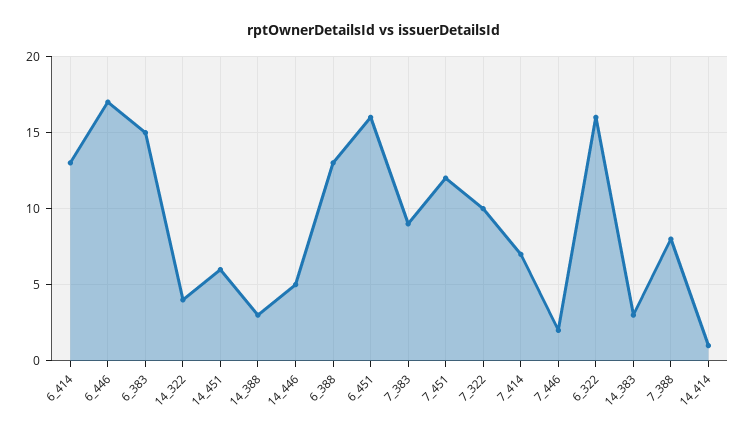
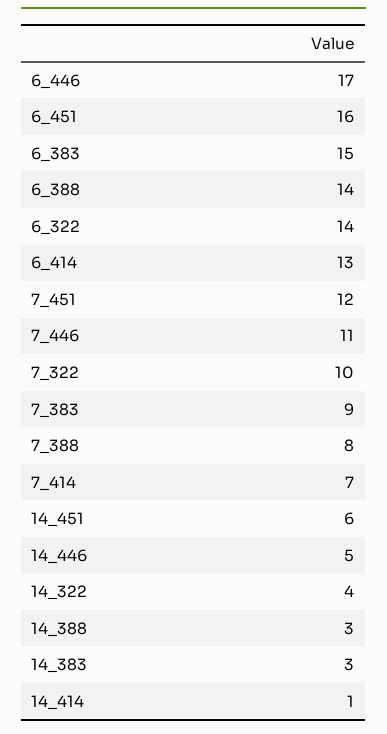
6_388: 13 -> 14
7_446: 2 -> 11
6_322: 16 -> 14

